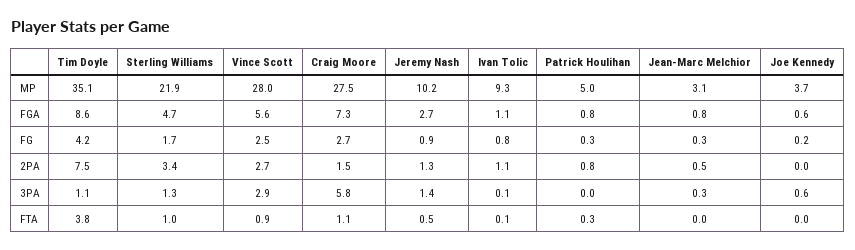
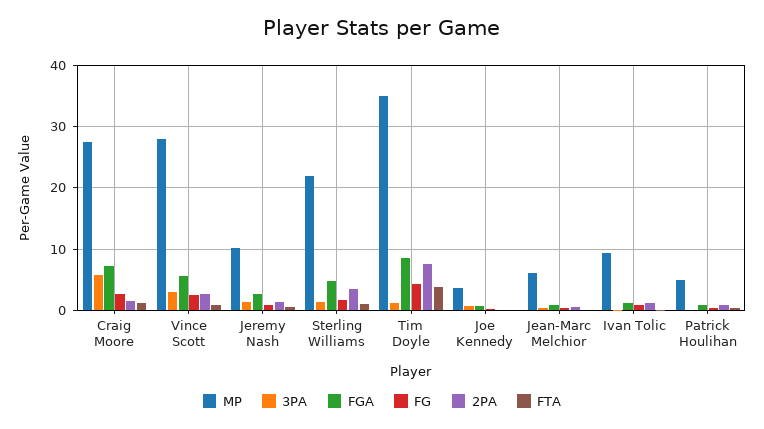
MP, Jean-Marc Melchior: 3.1 -> 6

